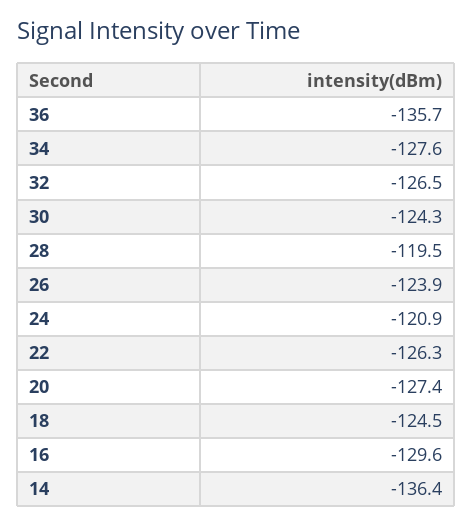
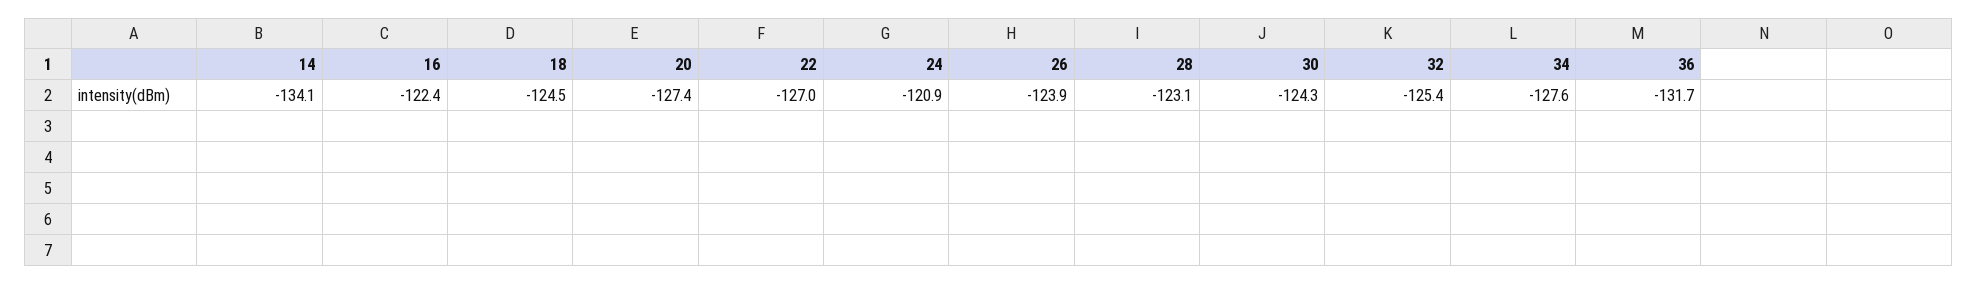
36: -135.7 -> -131.7
32: -126.5 -> -125.4
28: -119.5 -> -123.1
22: -126.3 -> -127
16: -129.6 -> -122.4
14: -136.4 -> -134.1

